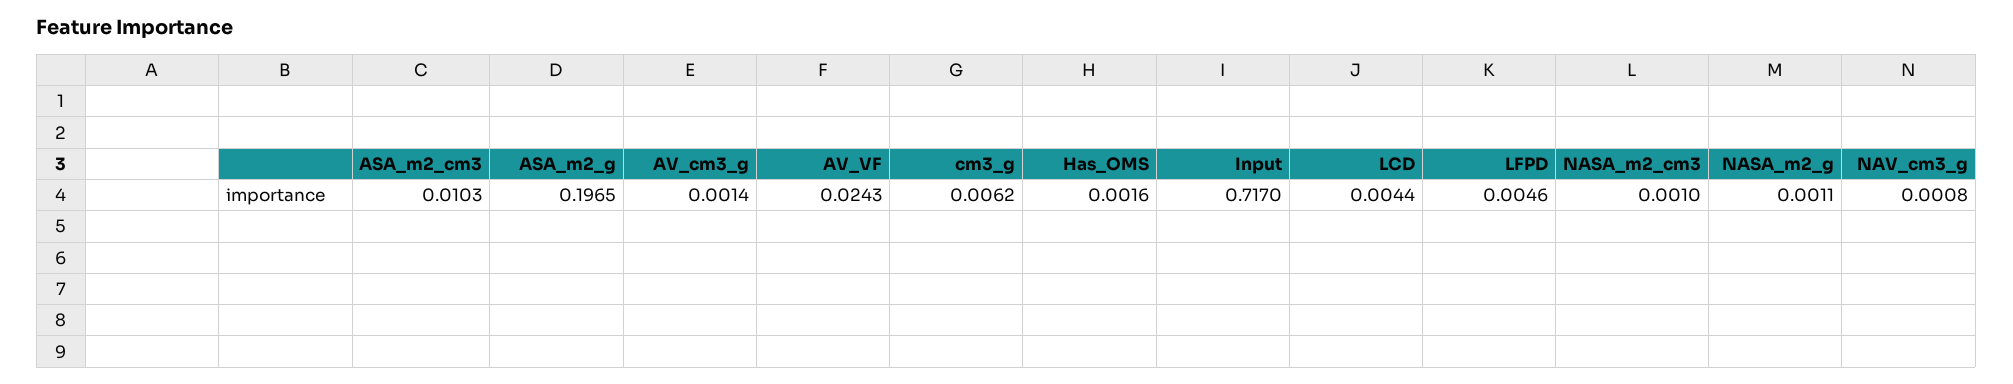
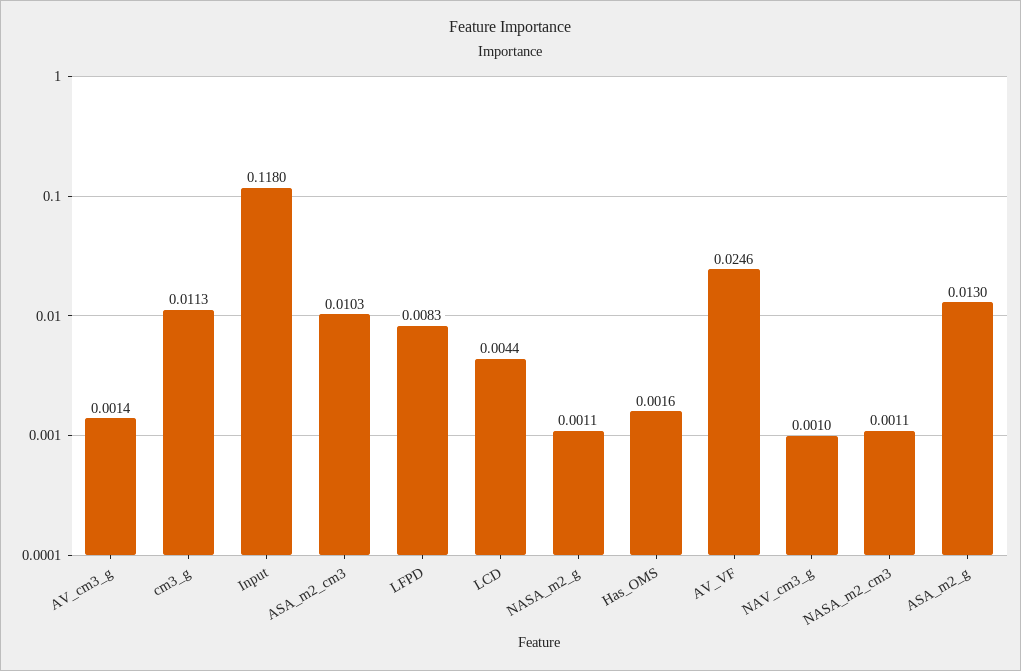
ASA_m2_g: 0.1965 -> 0.013
AV_VF: 0.0243 -> 0.0246
cm3_g: 0.0062 -> 0.0113
Input: 0.717 -> 0.118
LFPD: 0.0046 -> 0.0083
NASA_m2_cm3: 0.001 -> 0.0011
NAV_cm3_g: 0.0008 -> 0.001

